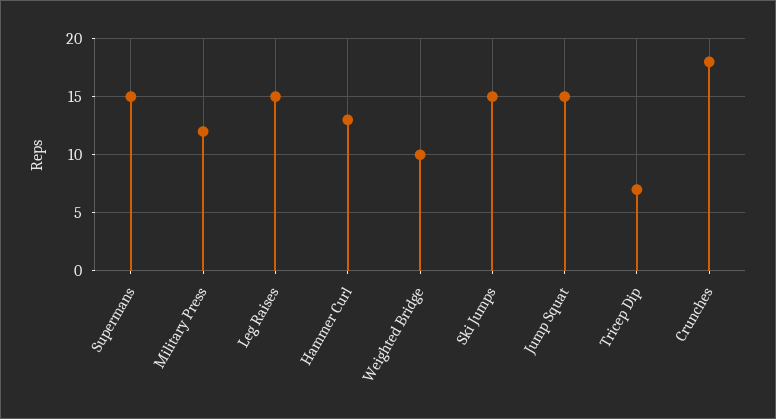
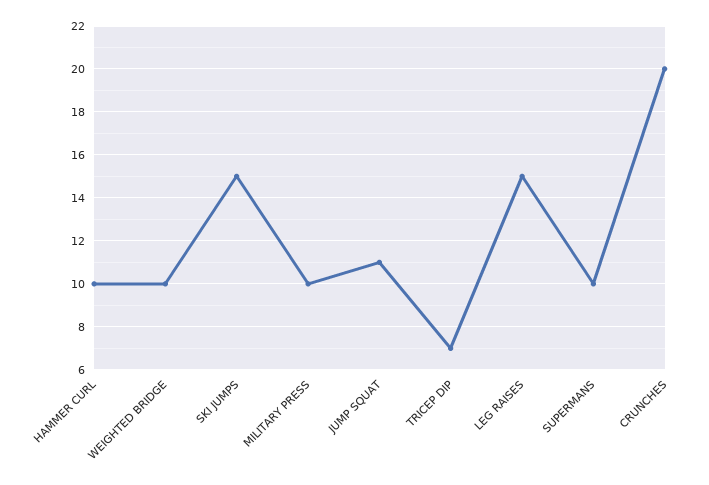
Supermans: 15 -> 10
Military Press: 12 -> 10
Hammer Curl: 13 -> 10
Jump Squat: 15 -> 11
Crunches: 18 -> 20

